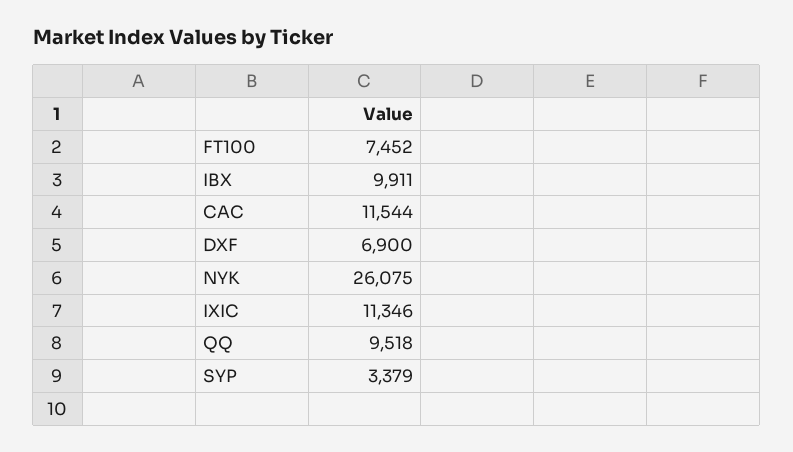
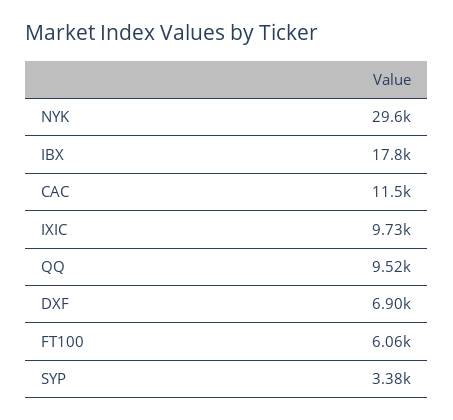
FT100: 7452 -> 6060
IBX: 9911 -> 17800
NYK: 26075 -> 29600
IXIC: 11346 -> 9730

